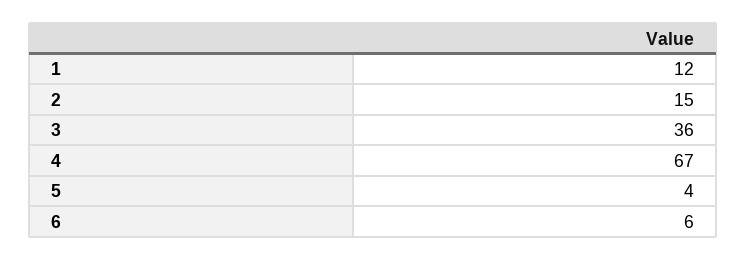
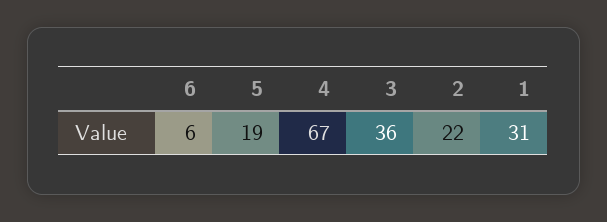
1: 12 -> 31
2: 15 -> 22
5: 4 -> 19

